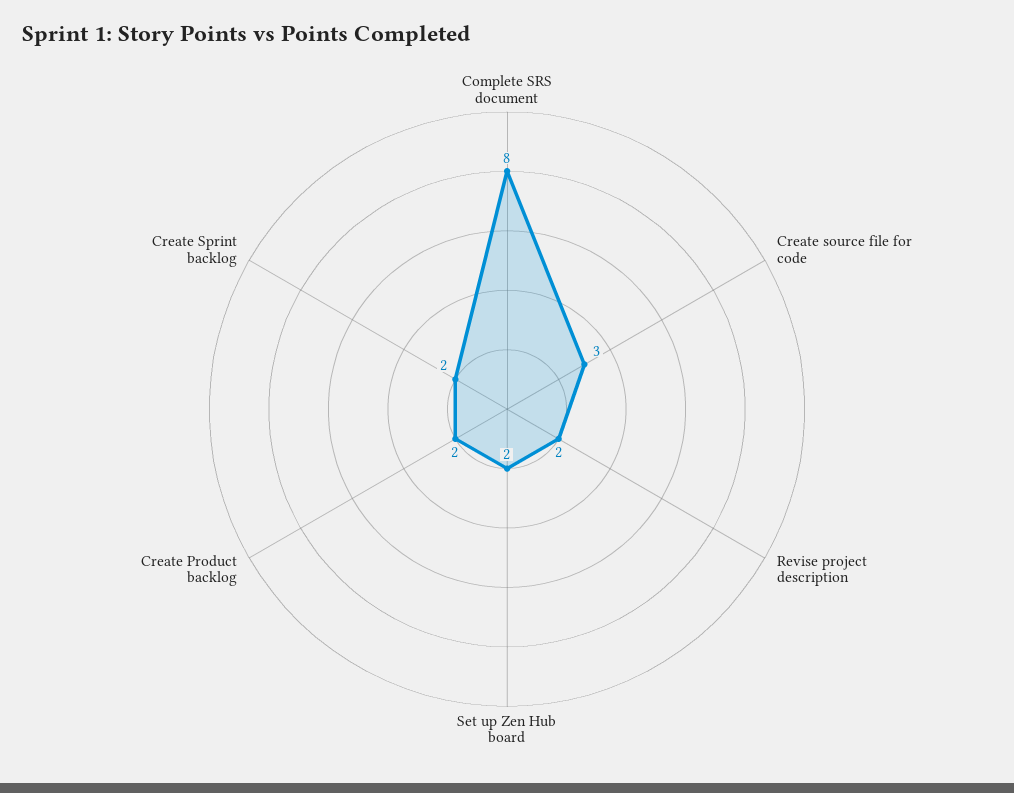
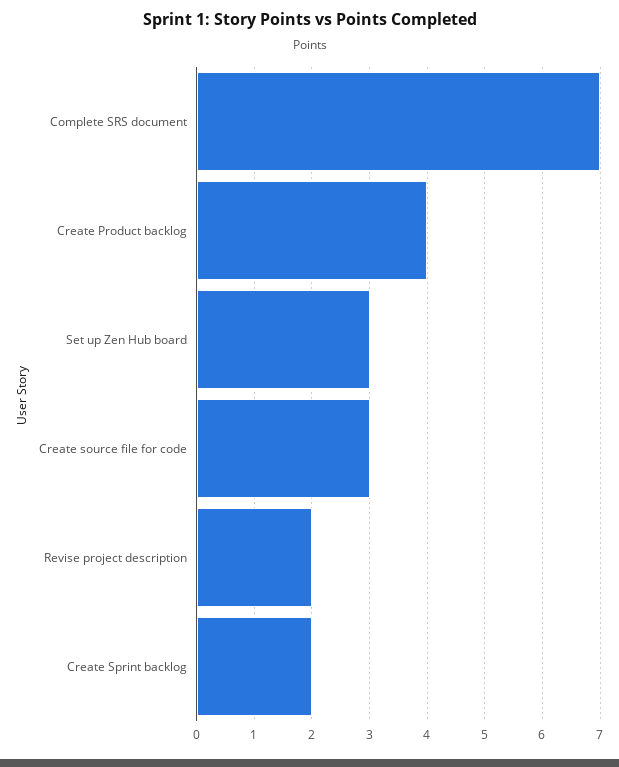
Complete SRS document: 8 -> 7
Set up Zen Hub board: 2 -> 3
Create Product backlog: 2 -> 4

